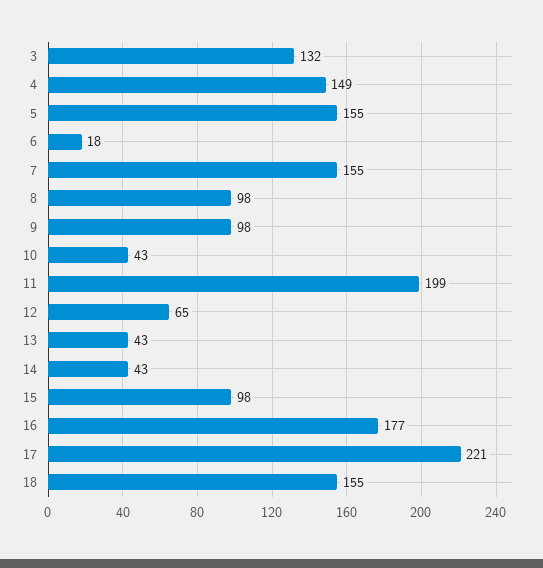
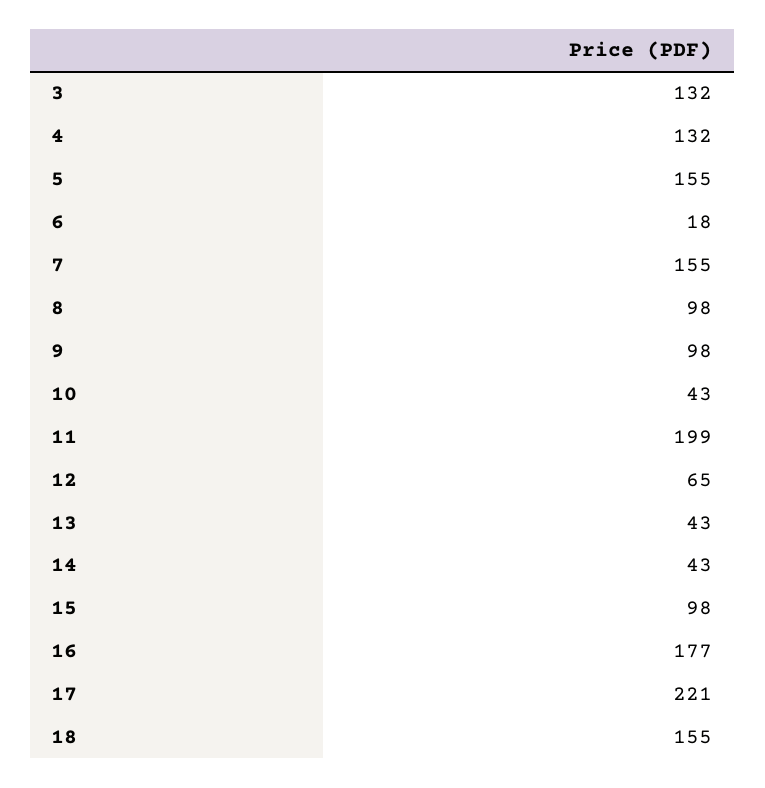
4: 149 -> 132

